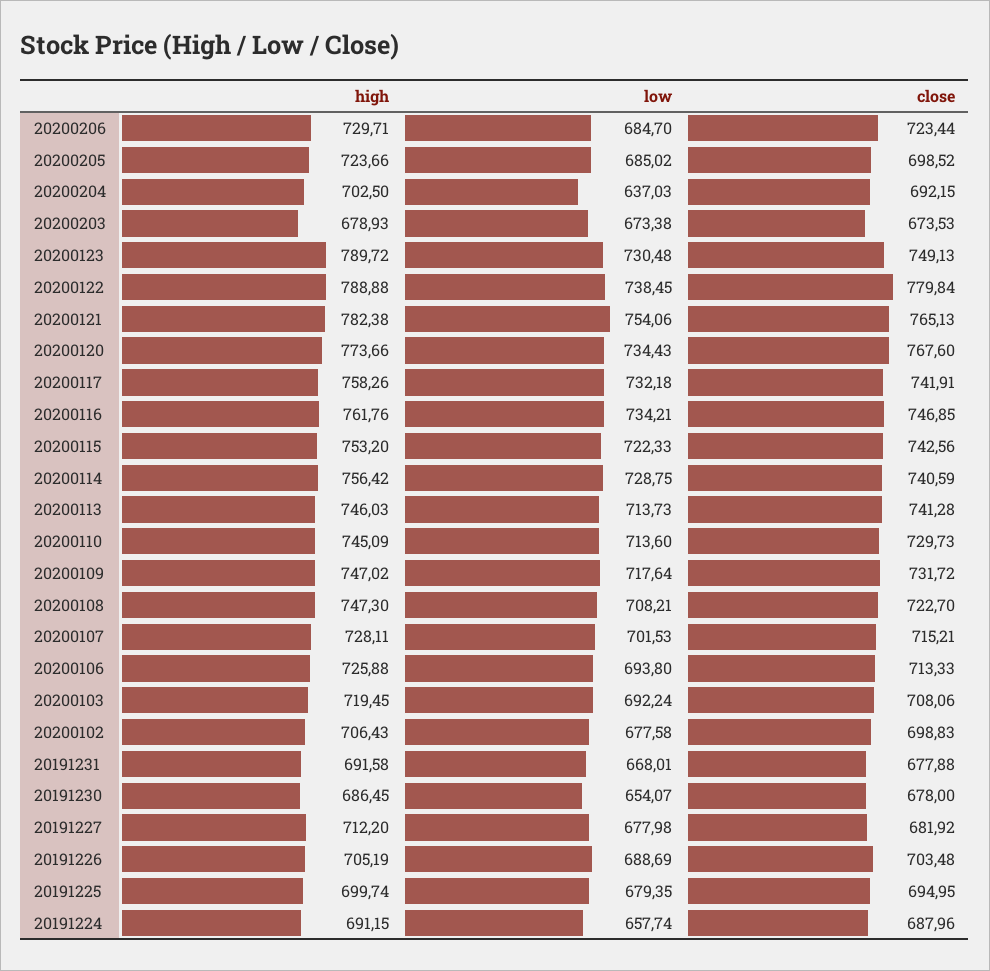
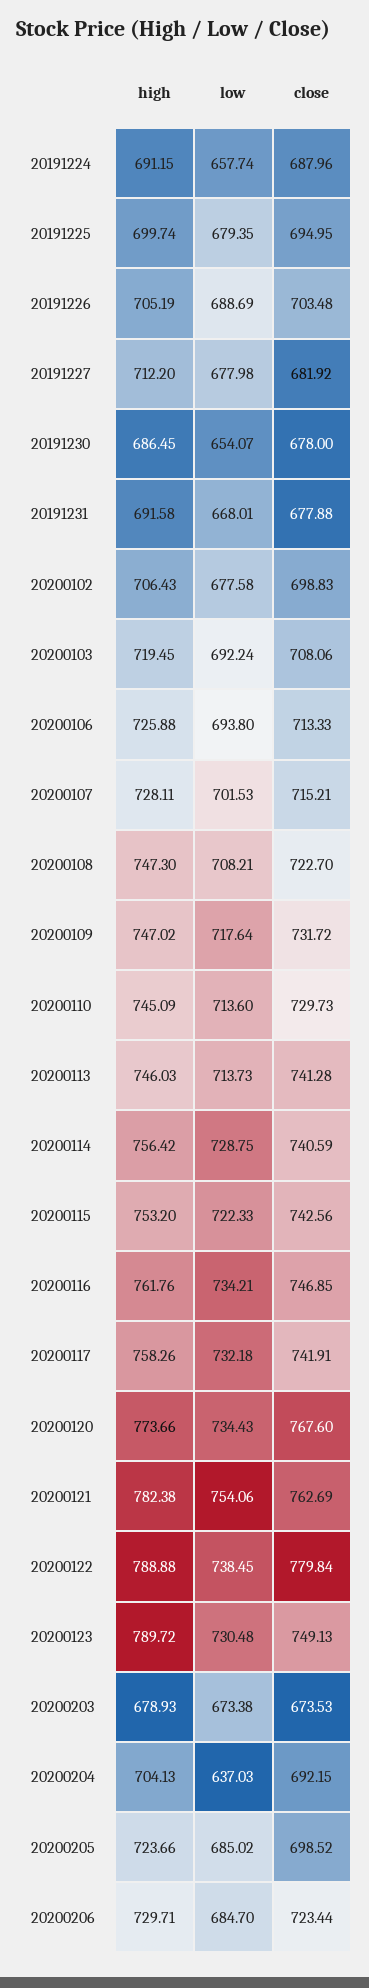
high, 20200204: 702.5 -> 704.13
close, 20200121: 765.13 -> 762.69

